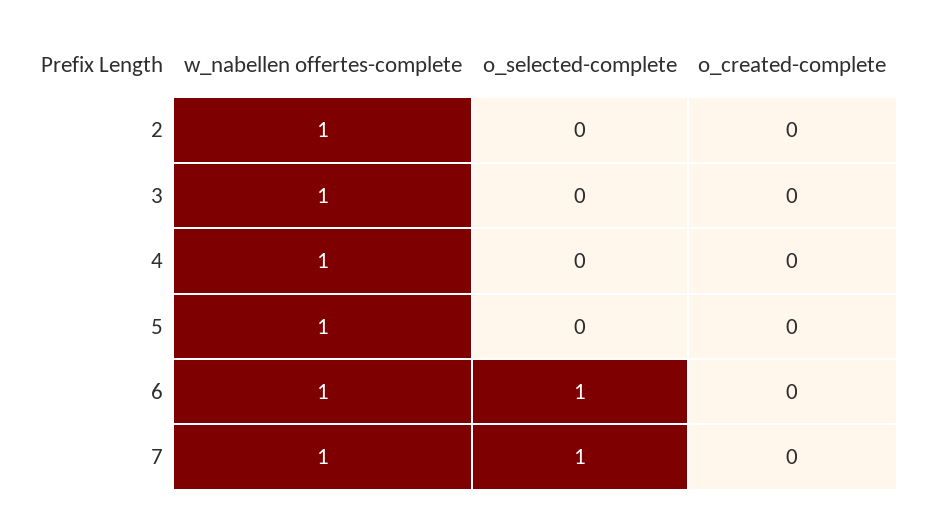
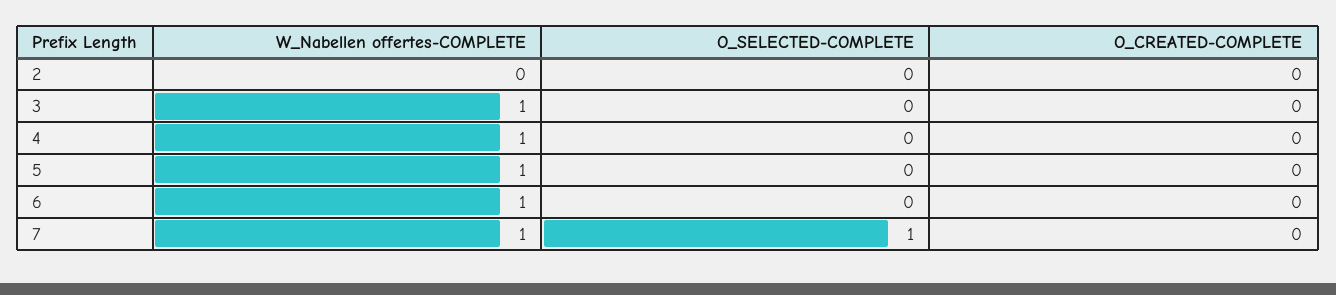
w_nabellen offertes-complete, 2: 1 -> 0
o_selected-complete, 6: 1 -> 0

